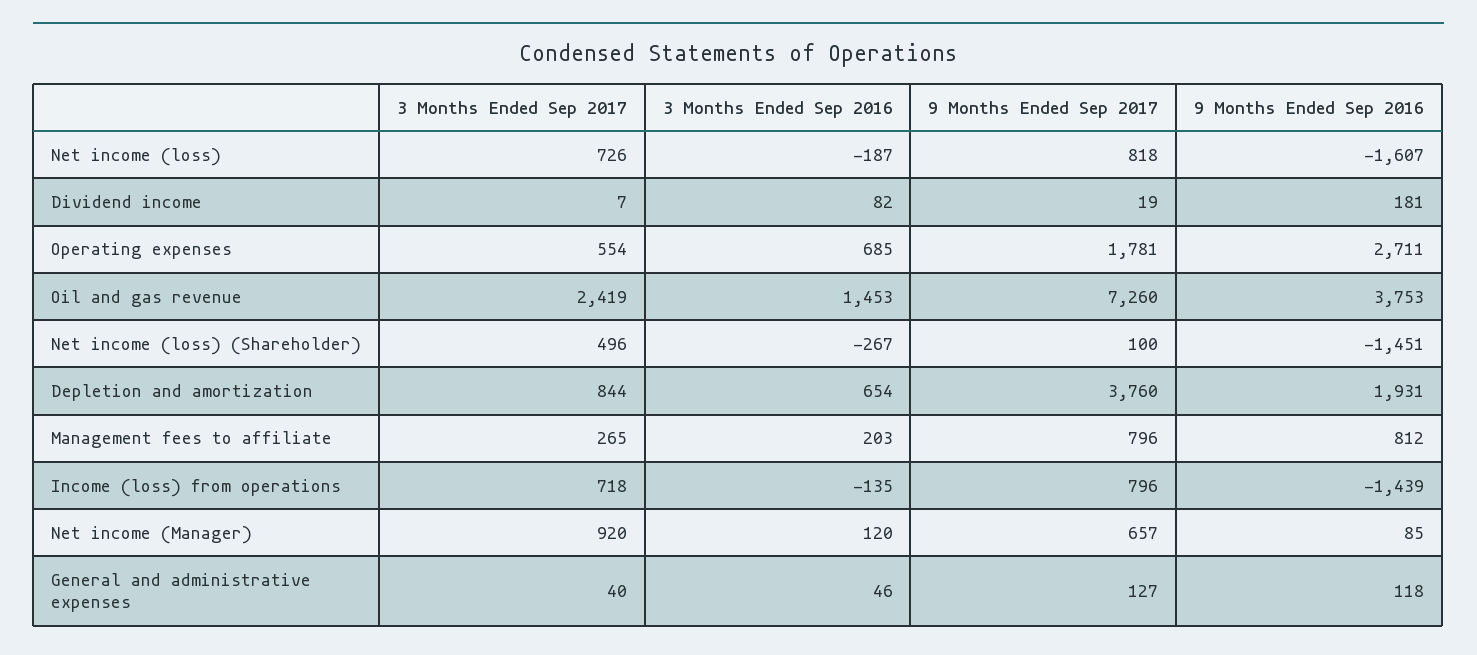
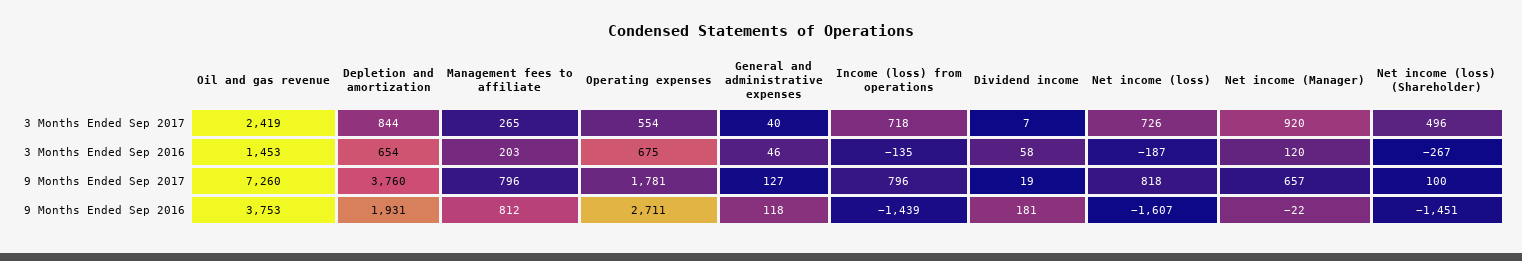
3 Months Ended Sep 2016, Dividend income: 82 -> 58
3 Months Ended Sep 2016, Operating expenses: 685 -> 675
9 Months Ended Sep 2016, Net income (Manager): 85 -> -22

